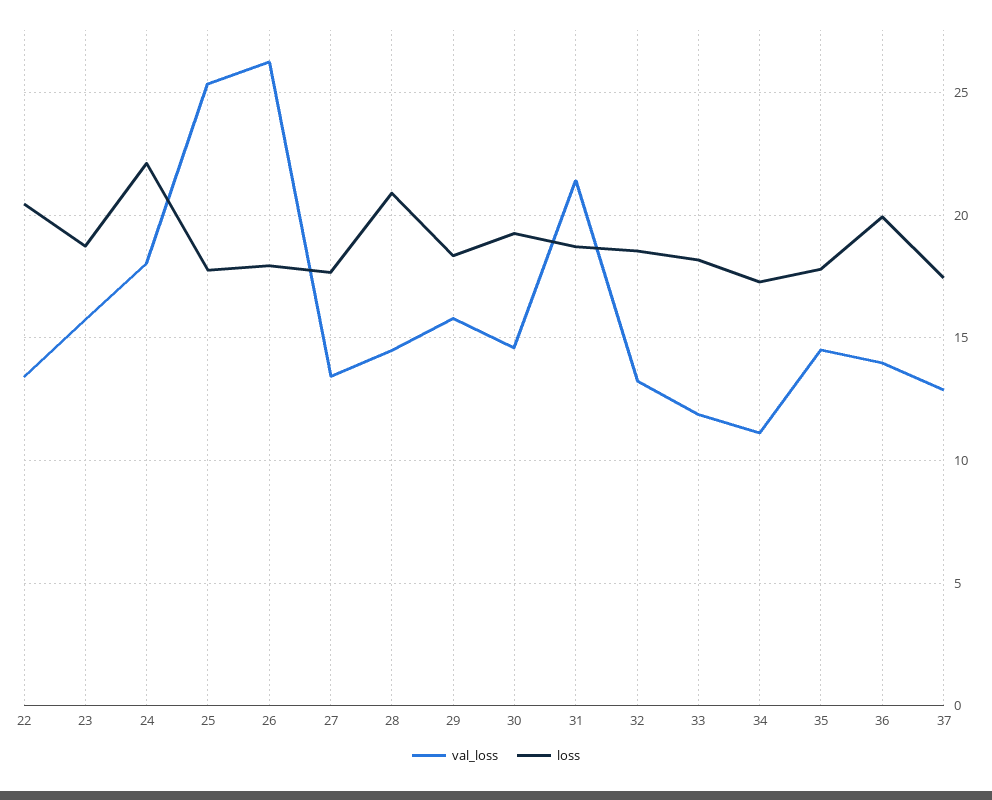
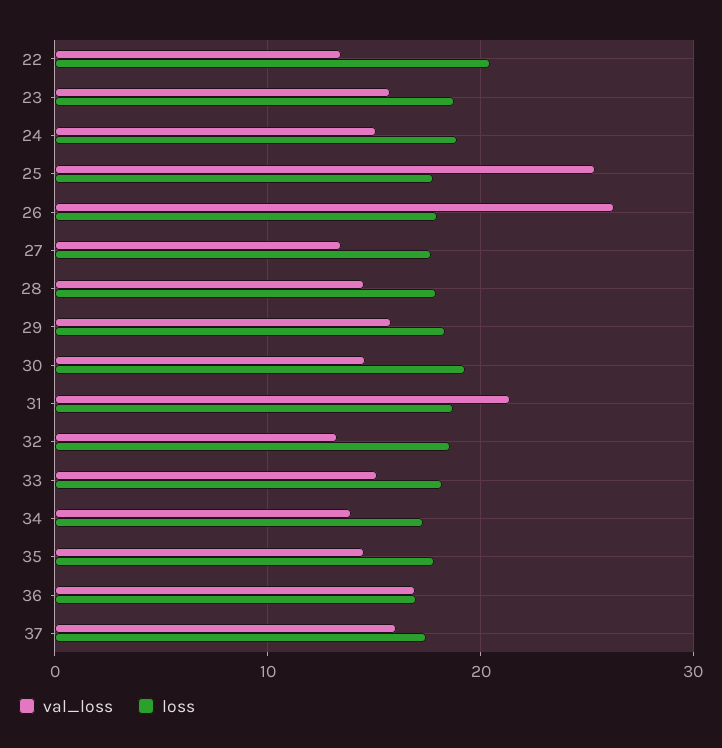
val_loss, 24: 18 -> 15
loss, 24: 22 -> 19
loss, 28: 21 -> 18
val_loss, 33: 12 -> 15
val_loss, 34: 11 -> 14
val_loss, 36: 14 -> 17
loss, 36: 20 -> 17
val_loss, 37: 13 -> 16

